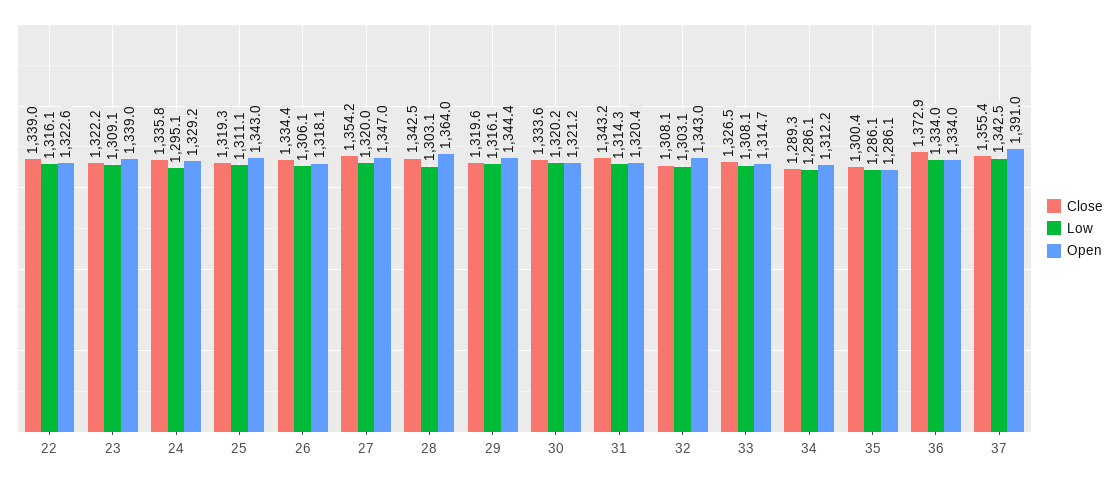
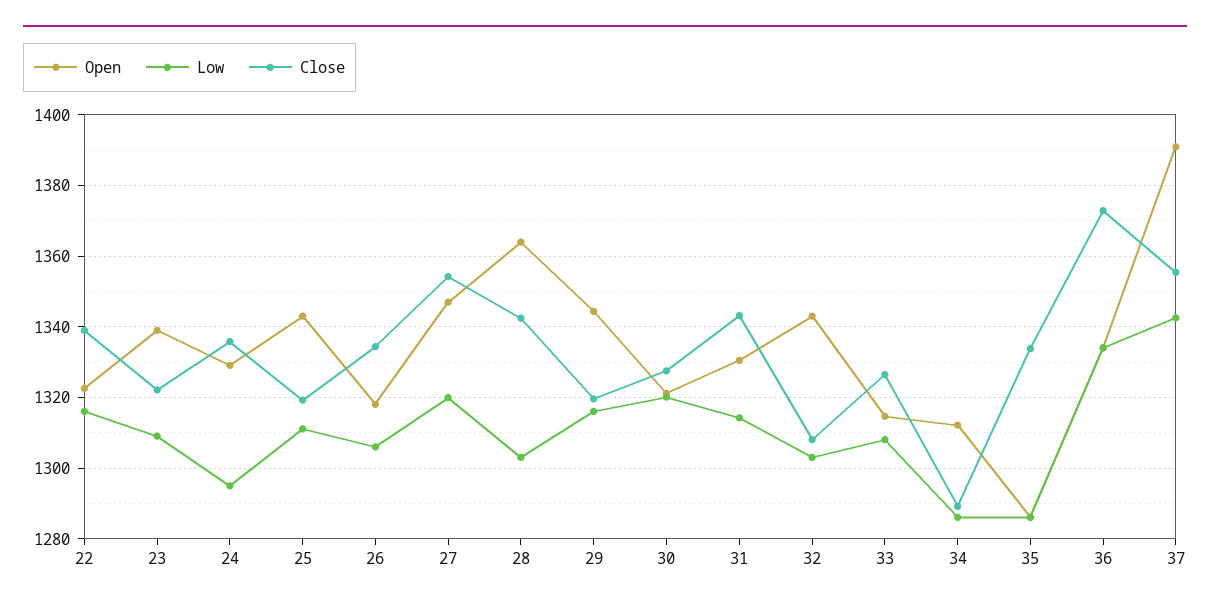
Close, 30: 1333.6 -> 1328
Open, 31: 1320.4 -> 1330
Close, 35: 1300.4 -> 1334

